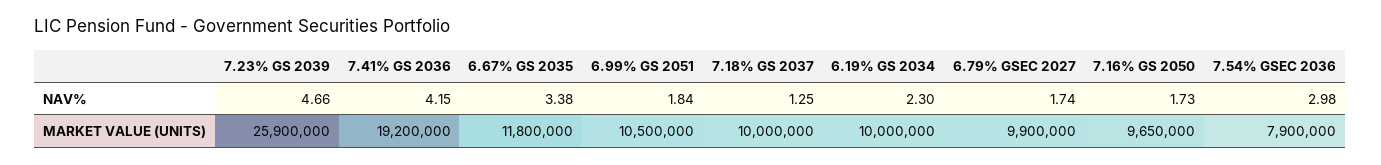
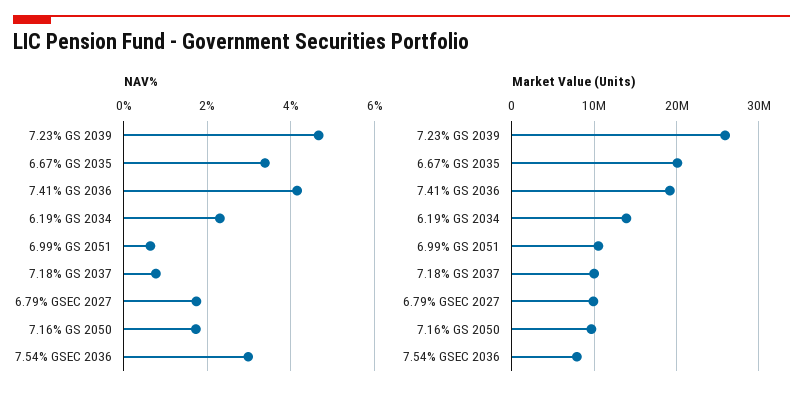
NAV%, 6.99% GS 2051: 1.84 -> 0.6
NAV%, 7.18% GS 2037: 1.25 -> 0.8
MARKET VALUE (UNITS), 6.67% GS 2035: 11800000 -> 20000000
MARKET VALUE (UNITS), 6.19% GS 2034: 10000000 -> 14000000

